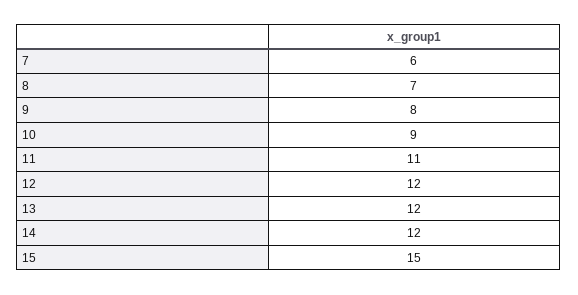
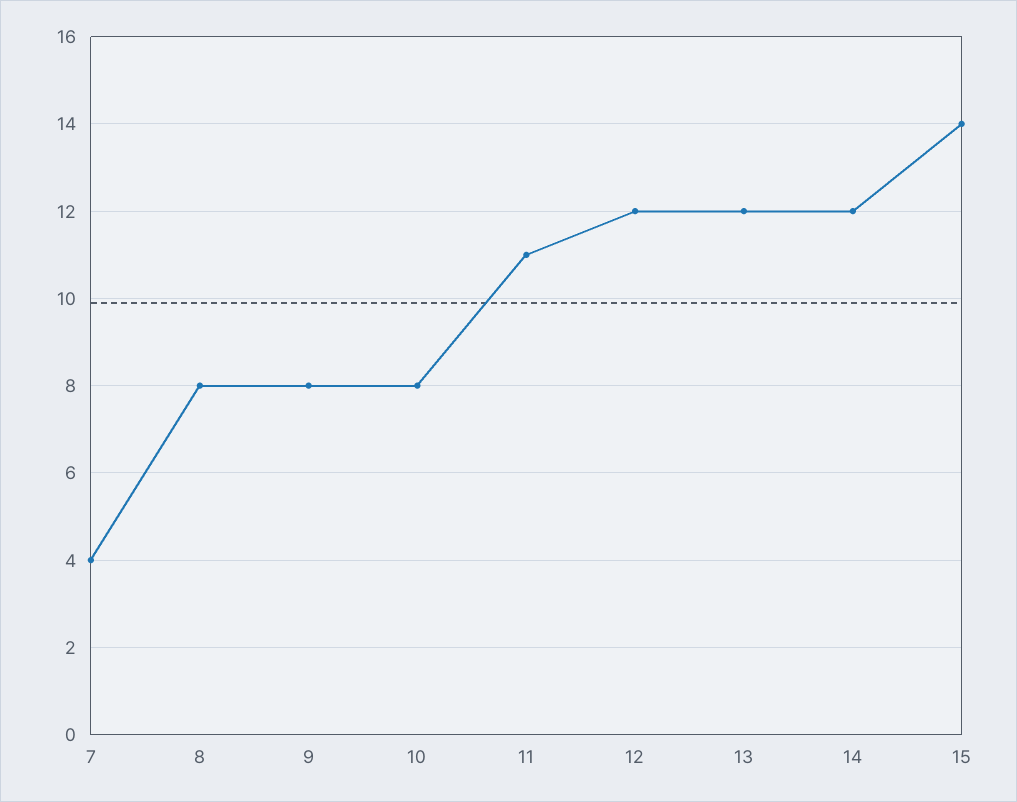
7: 6 -> 4
8: 7 -> 8
10: 9 -> 8
15: 15 -> 14

